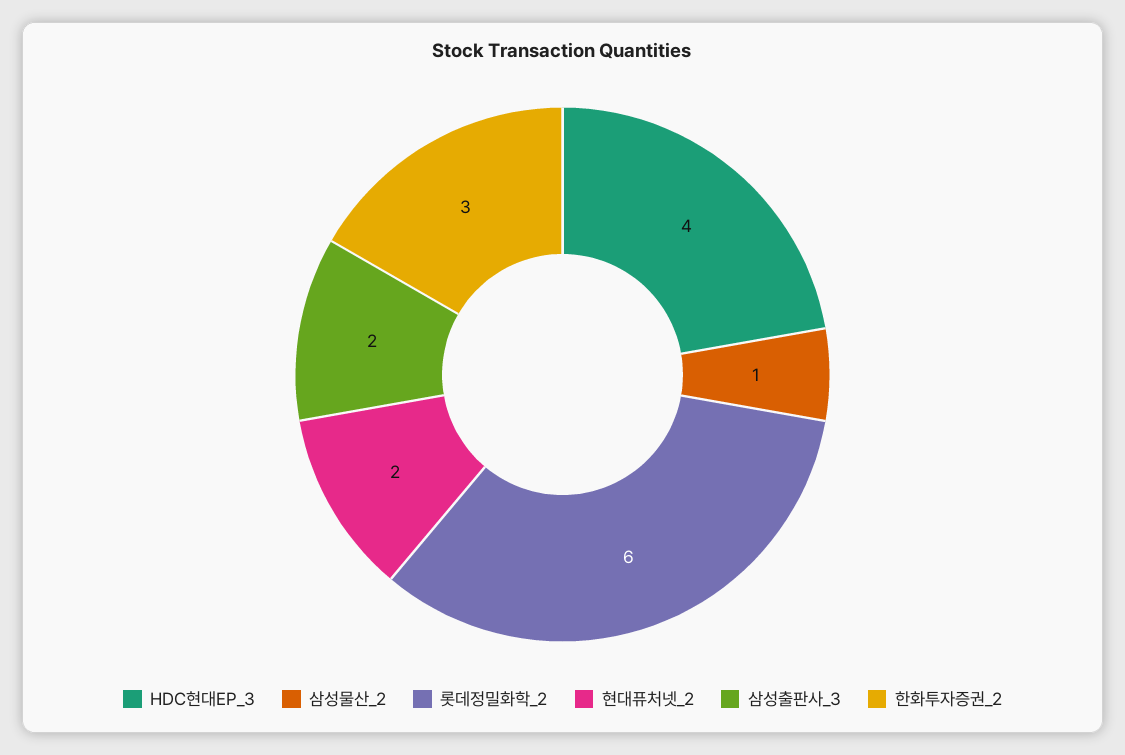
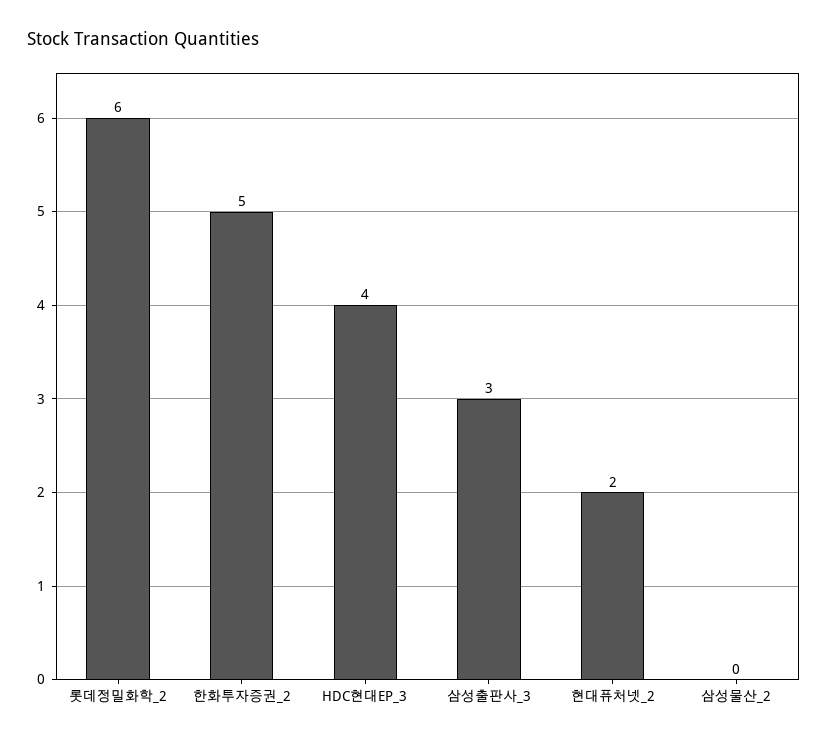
삼성물산_2: 1 -> 0
삼성출판사_3: 2 -> 3
한화투자증권_2: 3 -> 5

